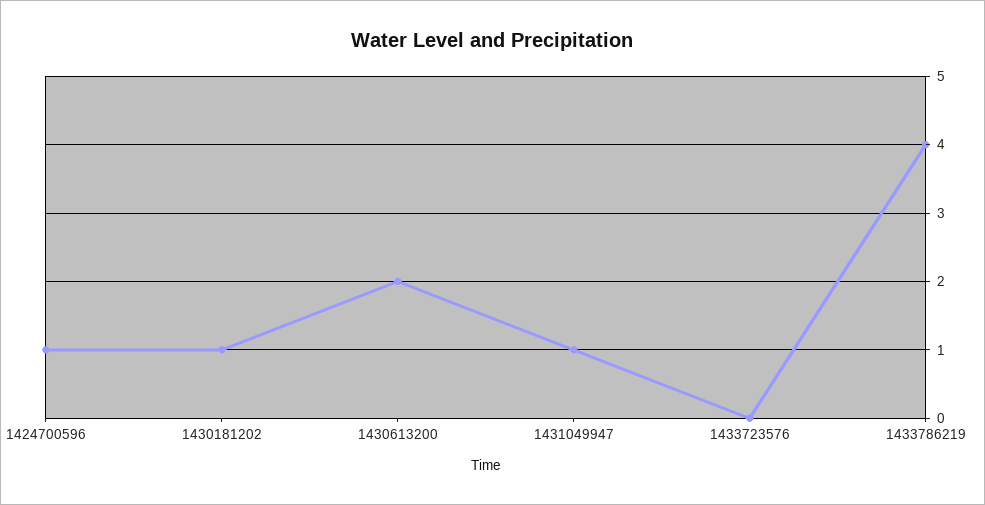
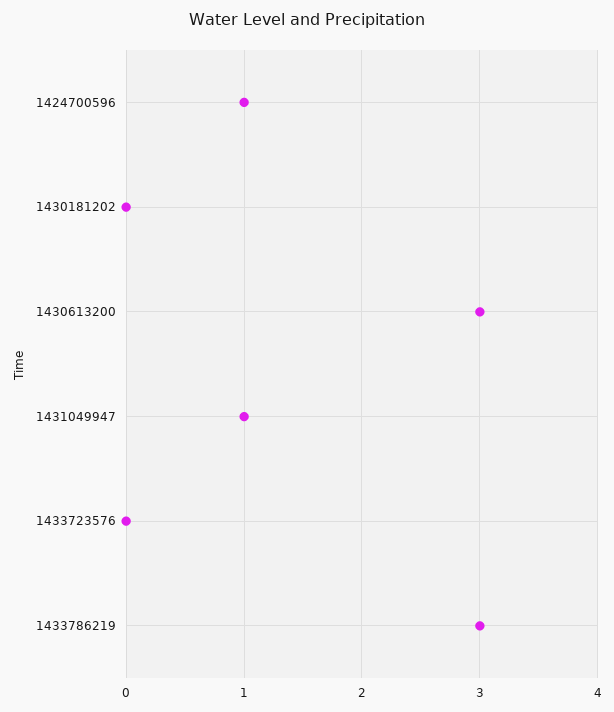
1430181202: 1 -> 0
1430613200: 2 -> 3
1433786219: 4 -> 3

